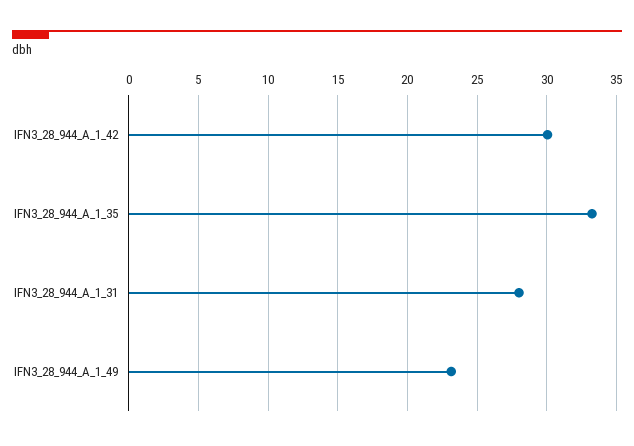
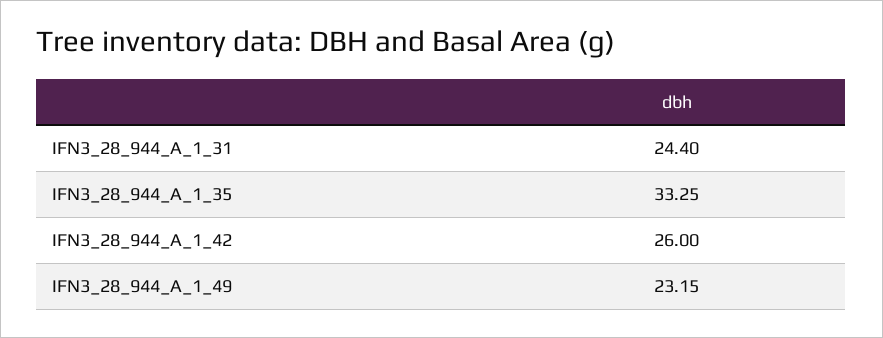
IFN3_28_944_A_1_42: 30 -> 26
IFN3_28_944_A_1_31: 28 -> 24.4

